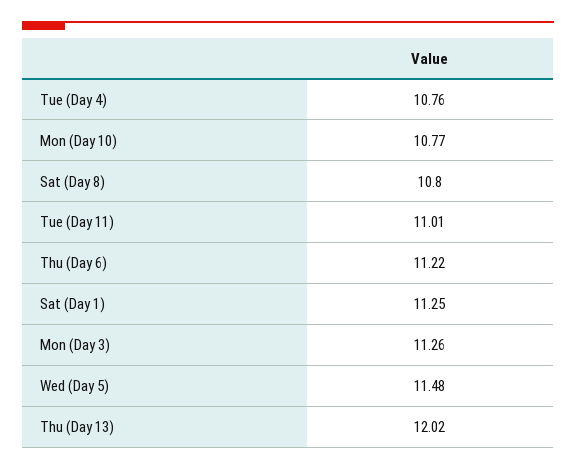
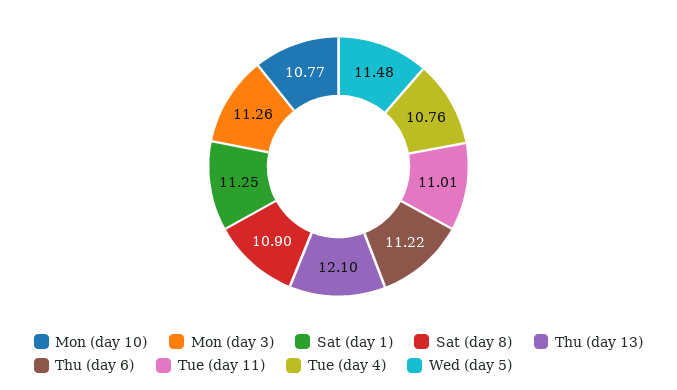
Sat (Day 8): 10.8 -> 10.9
Thu (Day 13): 12.02 -> 12.1

